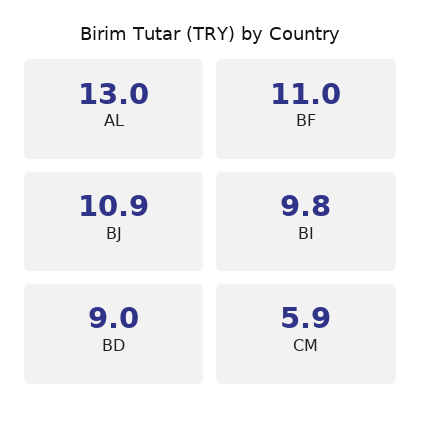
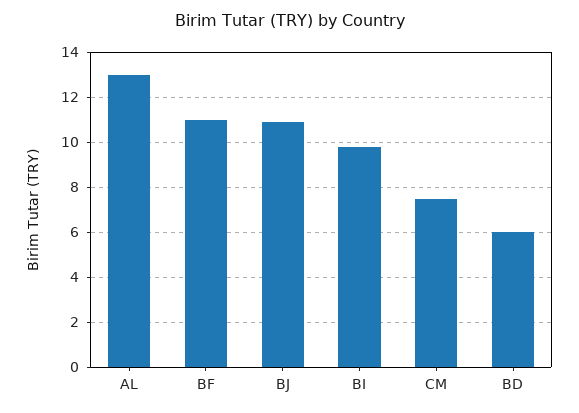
BD: 9 -> 6
CM: 5.9 -> 7.5

